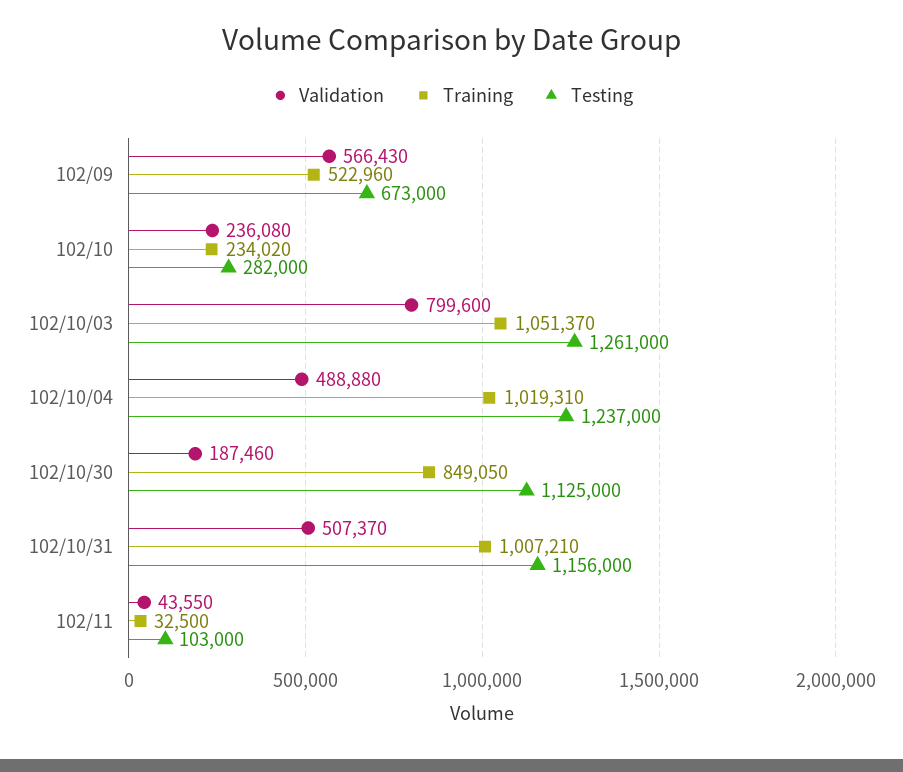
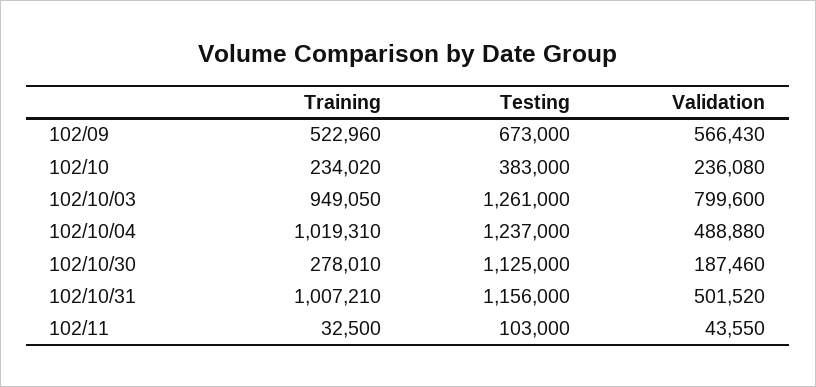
Testing, 102/10: 282000 -> 383000
Training, 102/10/03: 1051370 -> 949050
Training, 102/10/30: 849050 -> 278010
Validation, 102/10/31: 507370 -> 501520

